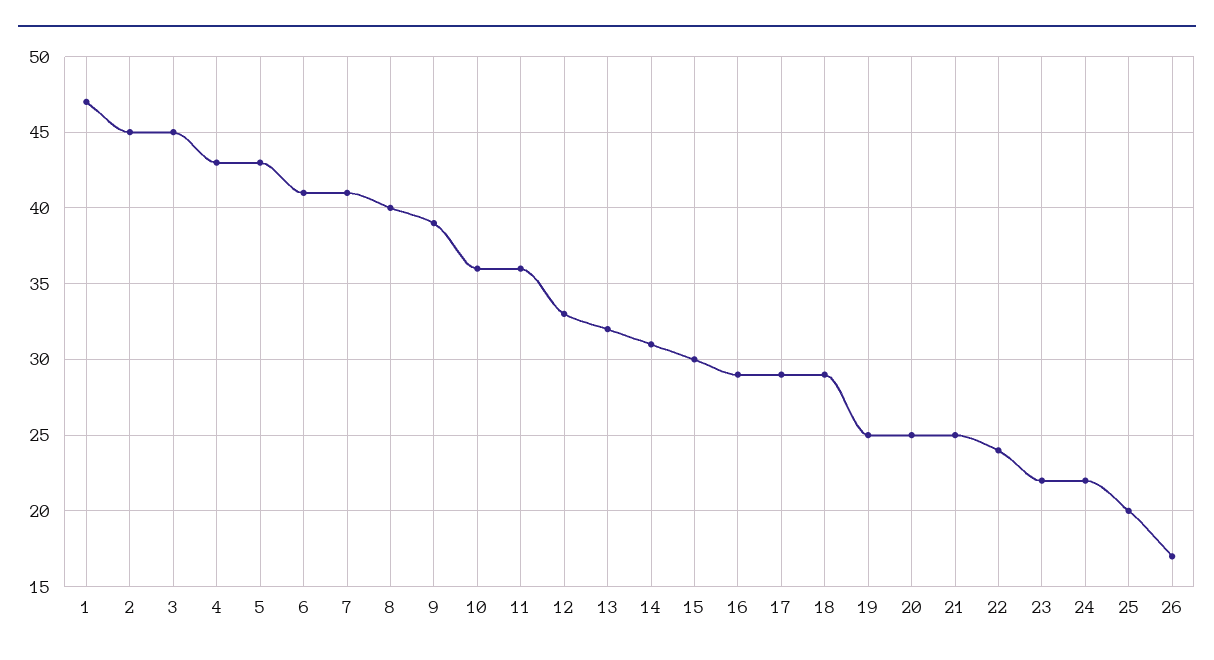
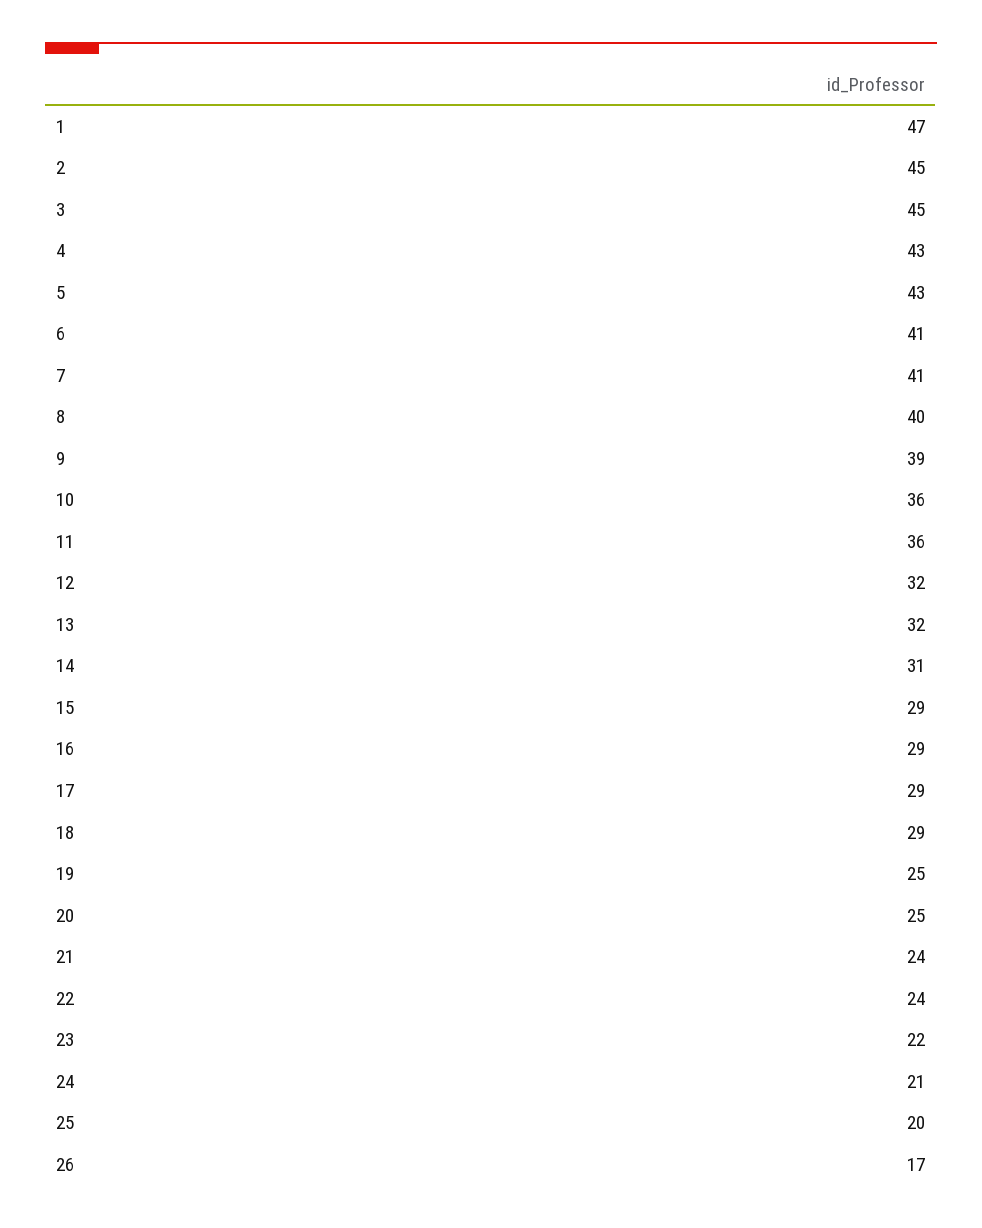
12: 33 -> 32
15: 30 -> 29
21: 25 -> 24
24: 22 -> 21

